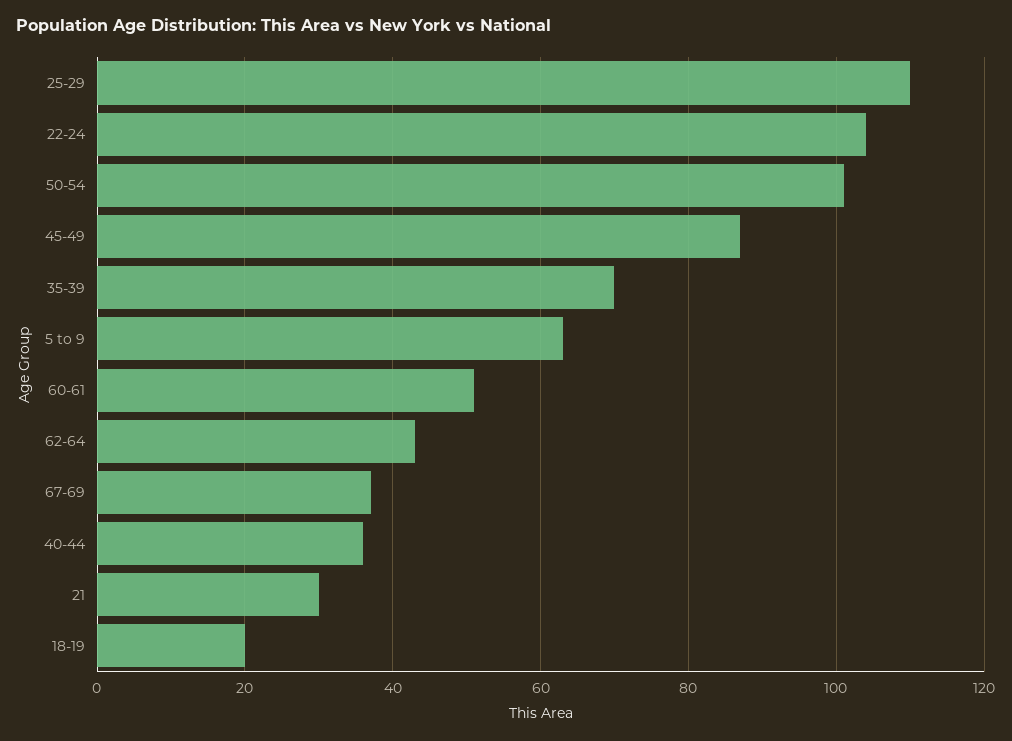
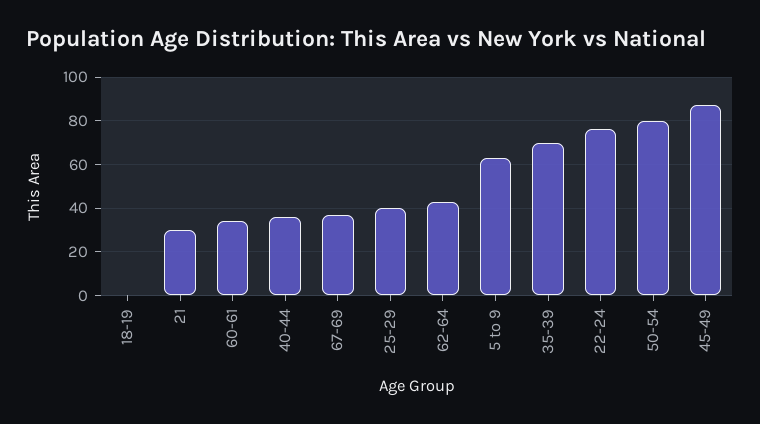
25-29: 110 -> 40
22-24: 105 -> 75
50-54: 100 -> 80
60-61: 50 -> 35
18-19: 20 -> 0

